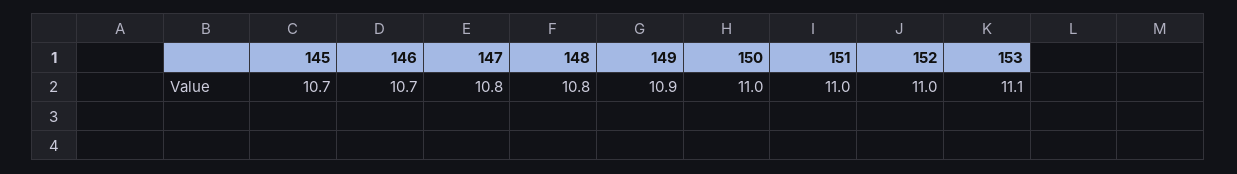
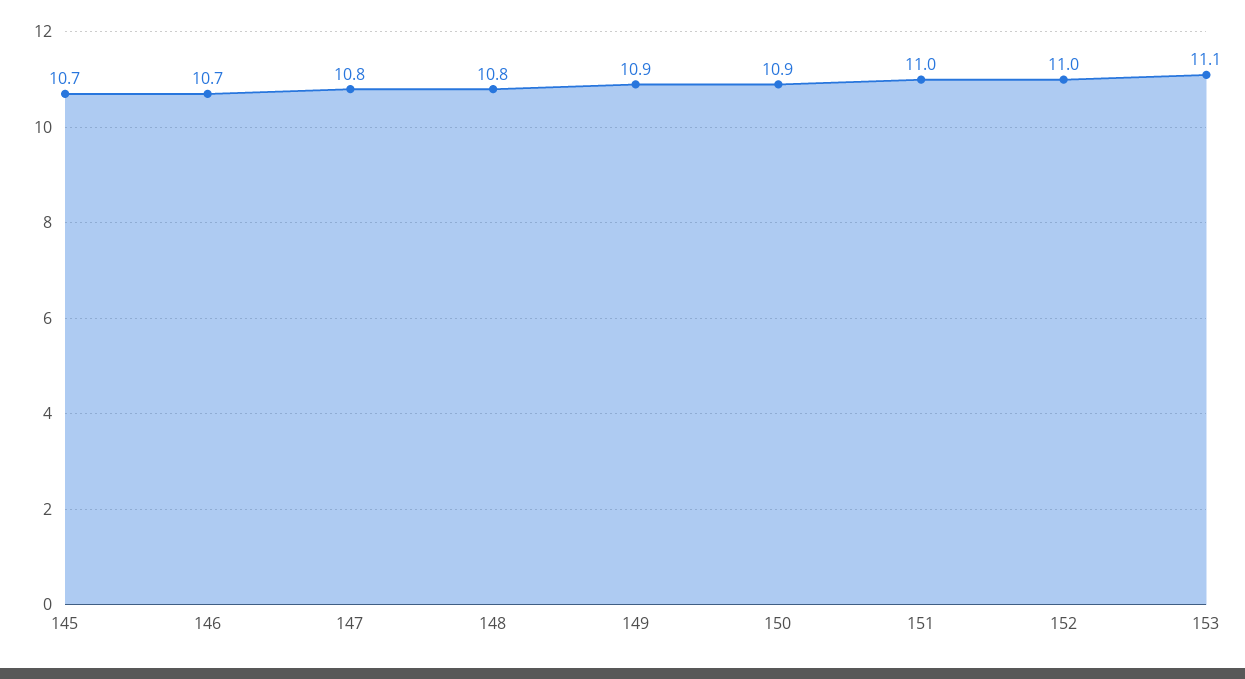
150: 11 -> 10.9

